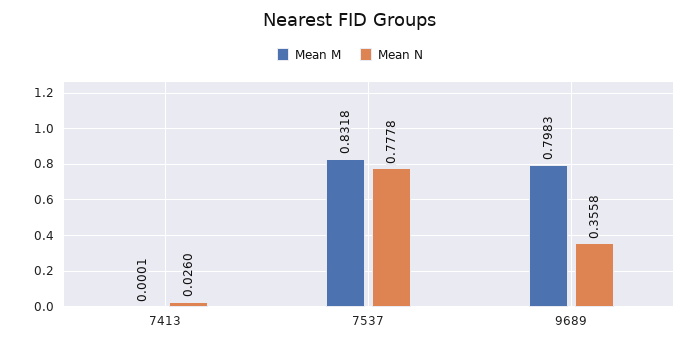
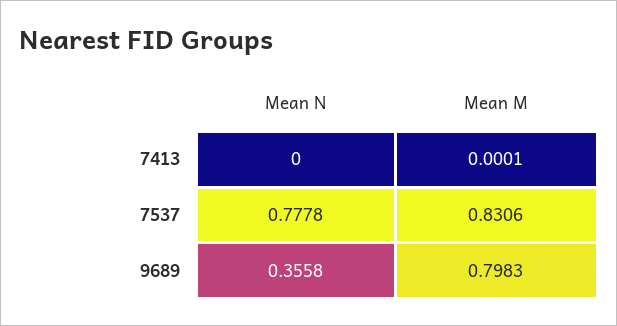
Mean N, 7413: 0.026 -> 0
Mean M, 7537: 0.8318 -> 0.8306

